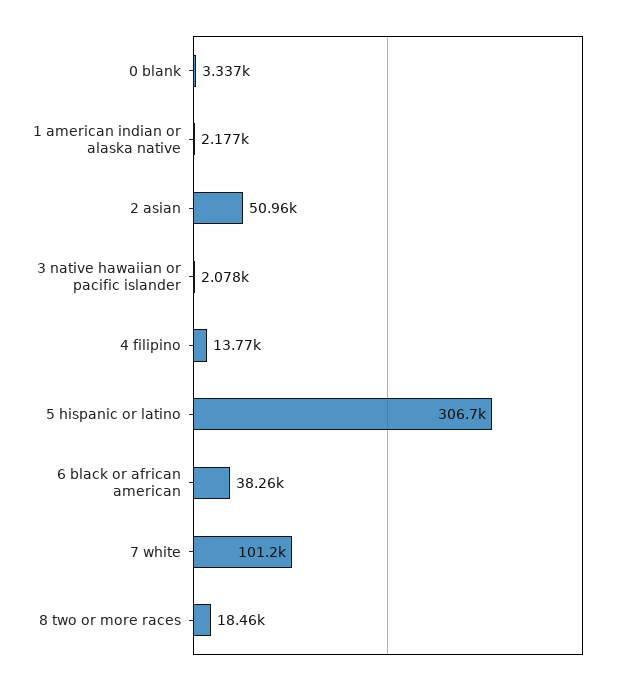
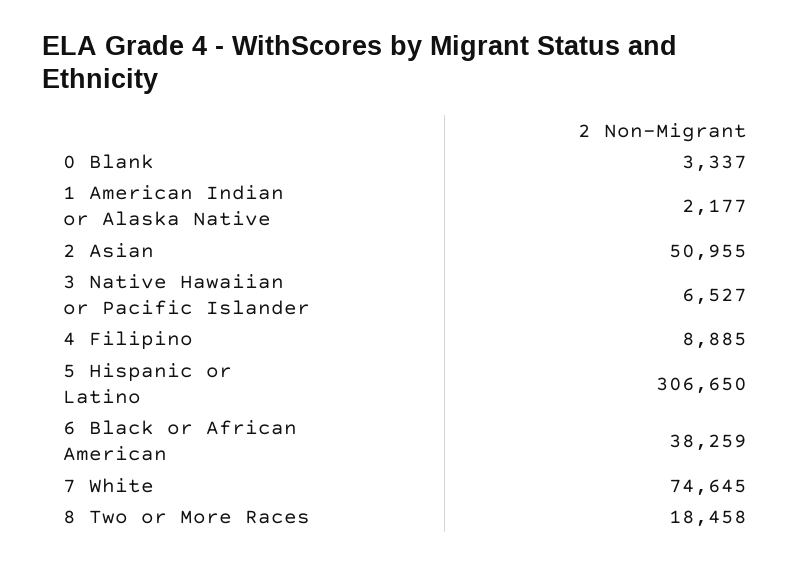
3 native hawaiian or pacific islander: 2078 -> 6527
4 filipino: 13770 -> 8885
7 white: 101200 -> 74645

